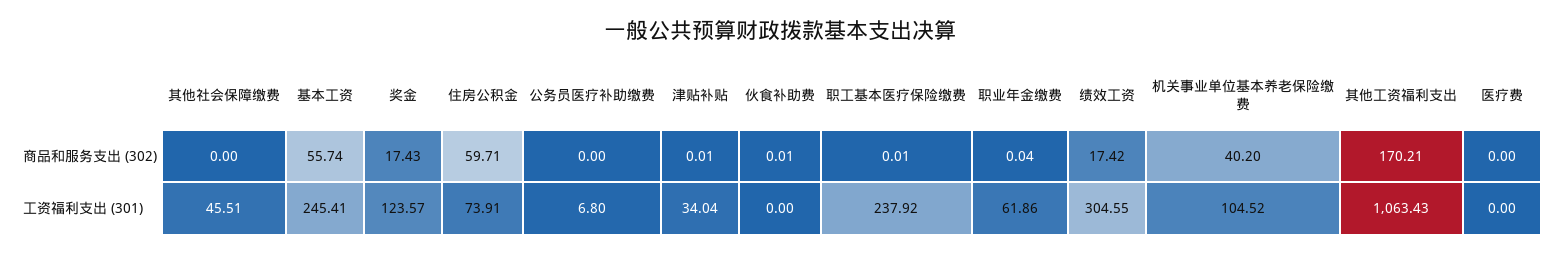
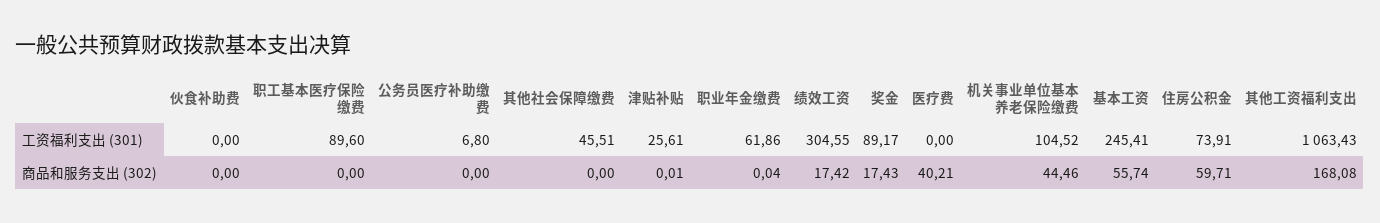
伙食补助费, 商品和服务支出 (302): 0.01 -> 0
职工基本医疗保险缴费, 商品和服务支出 (302): 0.01 -> 0
机关事业单位基本养老保险缴费, 商品和服务支出 (302): 40.2 -> 44.46
其他工资福利支出, 商品和服务支出 (302): 170.21 -> 168.08
医疗费, 商品和服务支出 (302): 0 -> 40.21
奖金, 工资福利支出 (301): 123.57 -> 89.17
津贴补贴, 工资福利支出 (301): 34.04 -> 25.61
职工基本医疗保险缴费, 工资福利支出 (301): 237.92 -> 89.6

